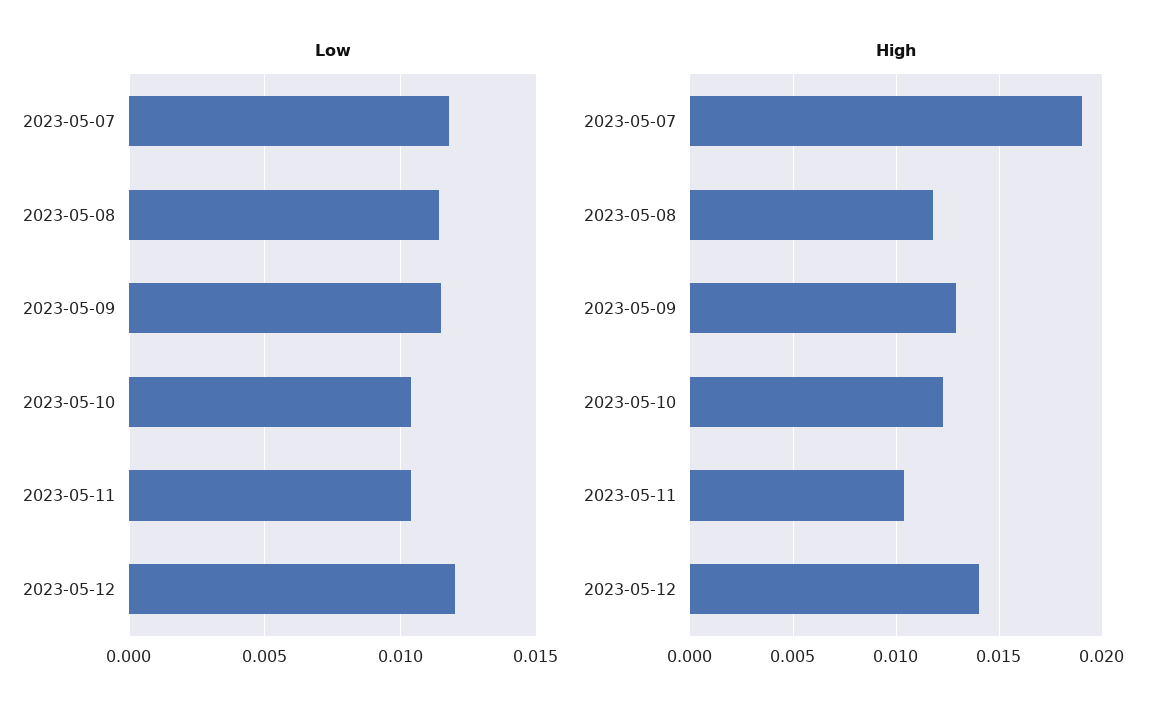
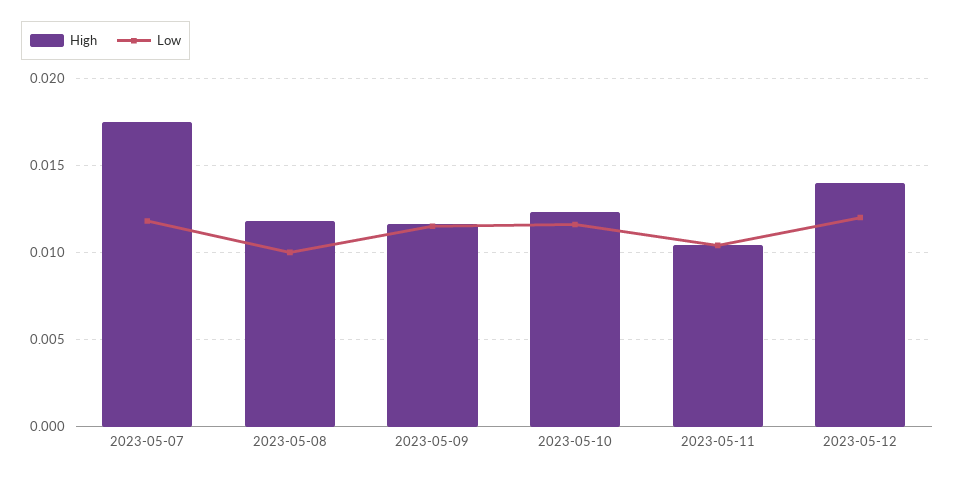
Low, 2023-05-08: 0.0115 -> 0.01
Low, 2023-05-10: 0.0105 -> 0.0115
High, 2023-05-07: 0.019 -> 0.0175
High, 2023-05-09: 0.013 -> 0.0115

